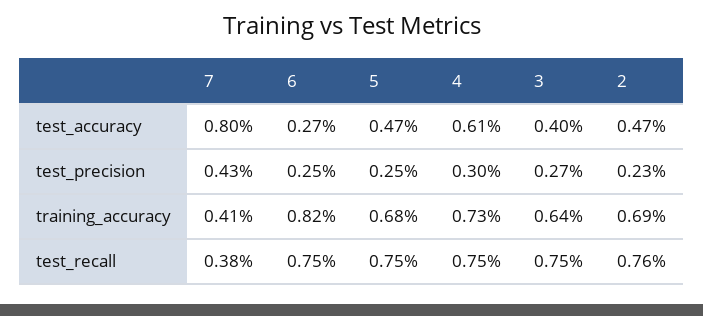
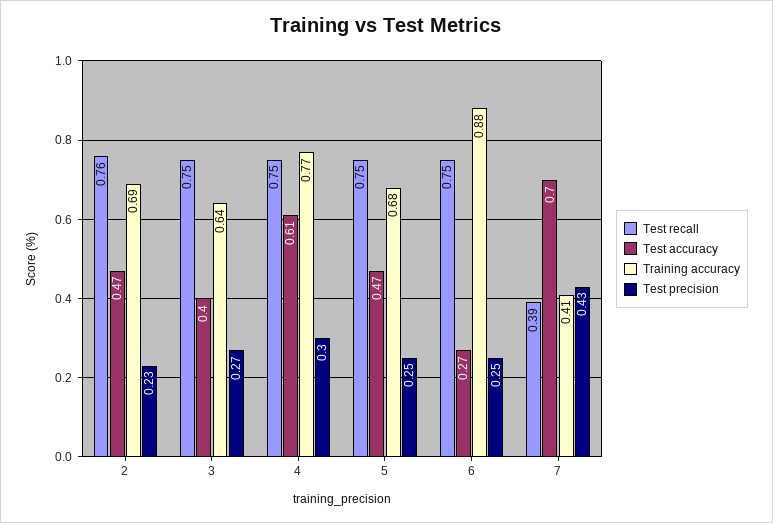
test_accuracy, 7: 0.8 -> 0.7
training_accuracy, 6: 0.82 -> 0.88
training_accuracy, 4: 0.73 -> 0.77
test_recall, 7: 0.38 -> 0.39

